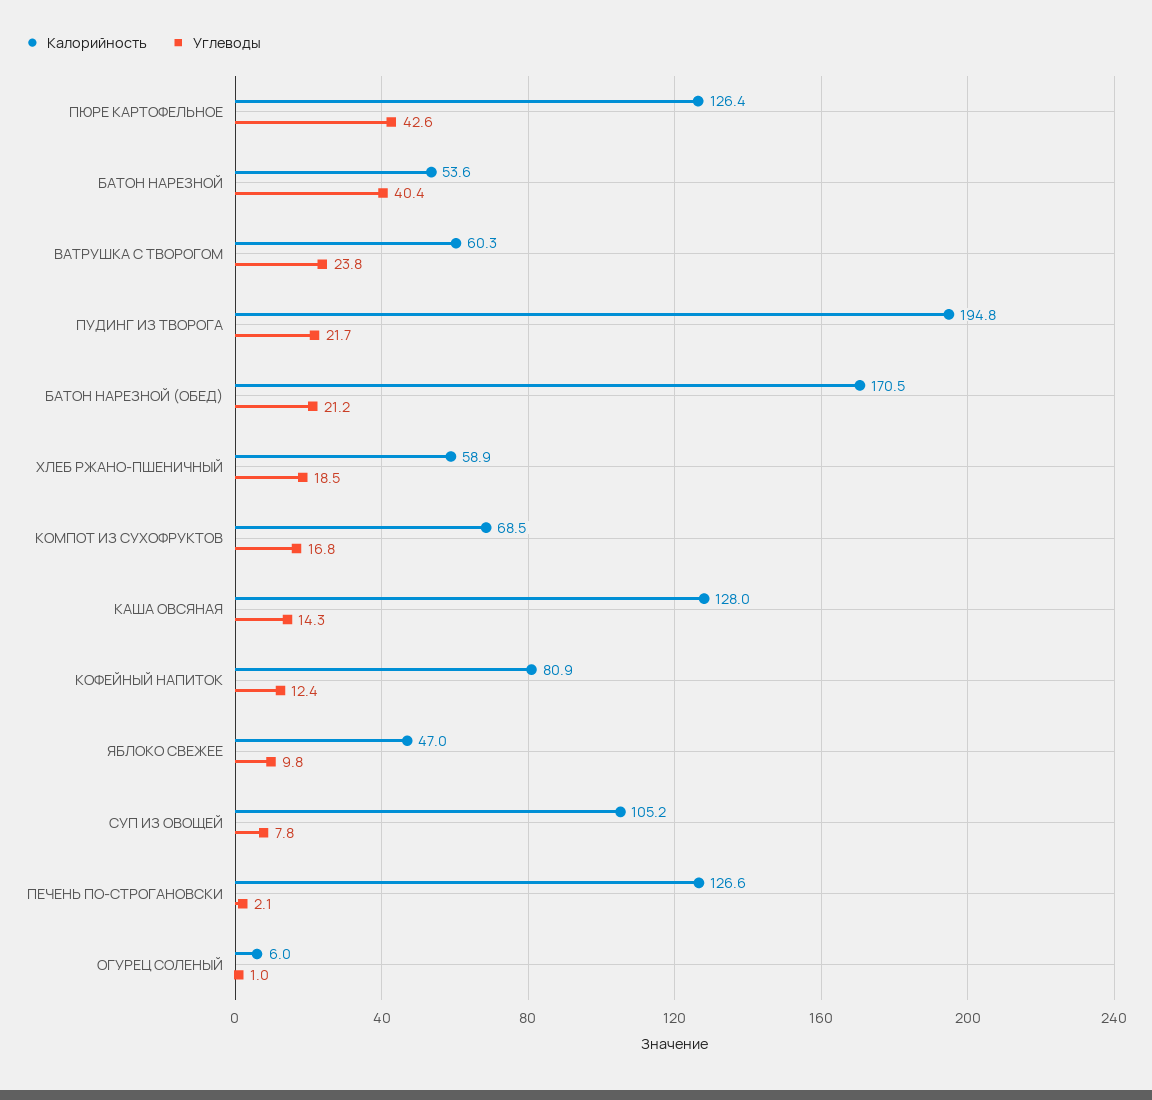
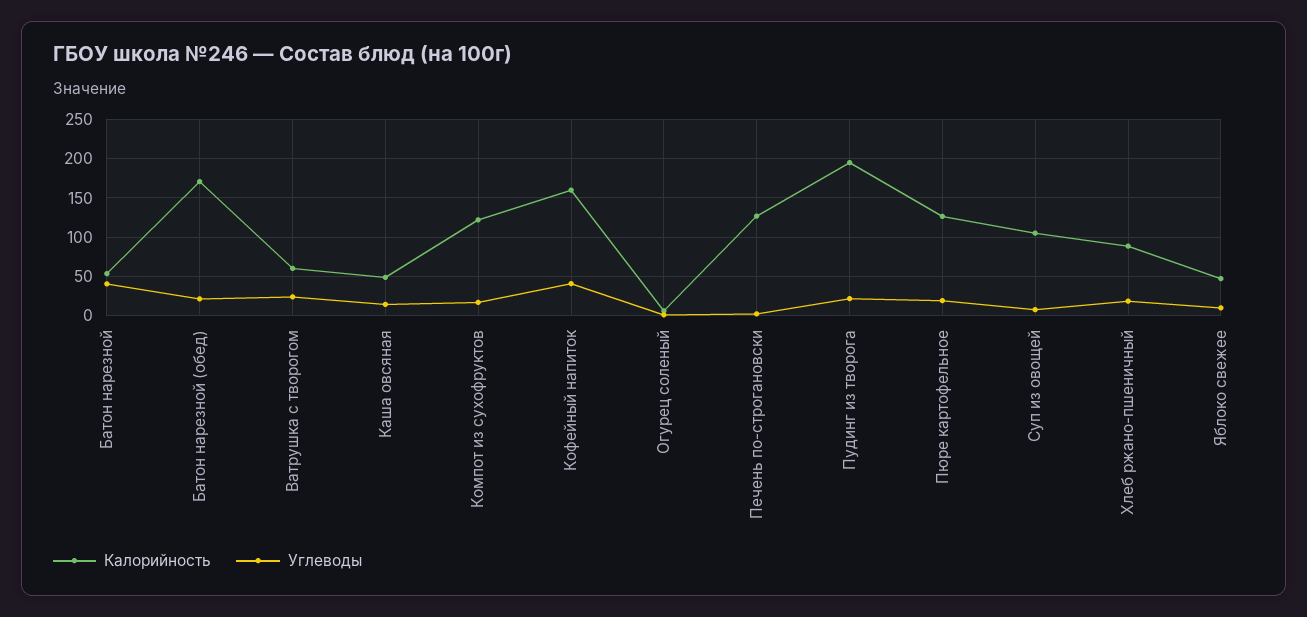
Углеводы, ПЮРЕ КАРТОФЕЛЬНОЕ: 42.6 -> 20
Калорийность, ХЛЕБ РЖАНО-ПШЕНИЧНЫЙ: 58.9 -> 90
Калорийность, КОМПОТ ИЗ СУХОФРУКТОВ: 68.5 -> 120
Калорийность, КАША ОВСЯНАЯ: 128 -> 50
Калорийность, КОФЕЙНЫЙ НАПИТОК: 80.9 -> 160
Углеводы, КОФЕЙНЫЙ НАПИТОК: 12.4 -> 40

